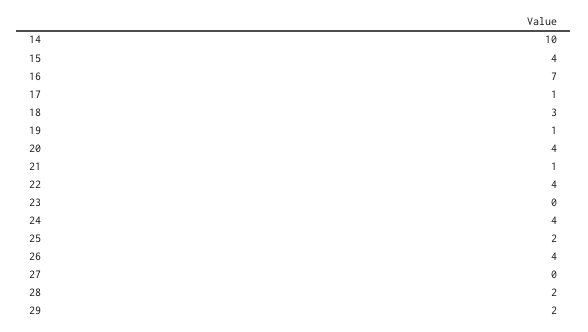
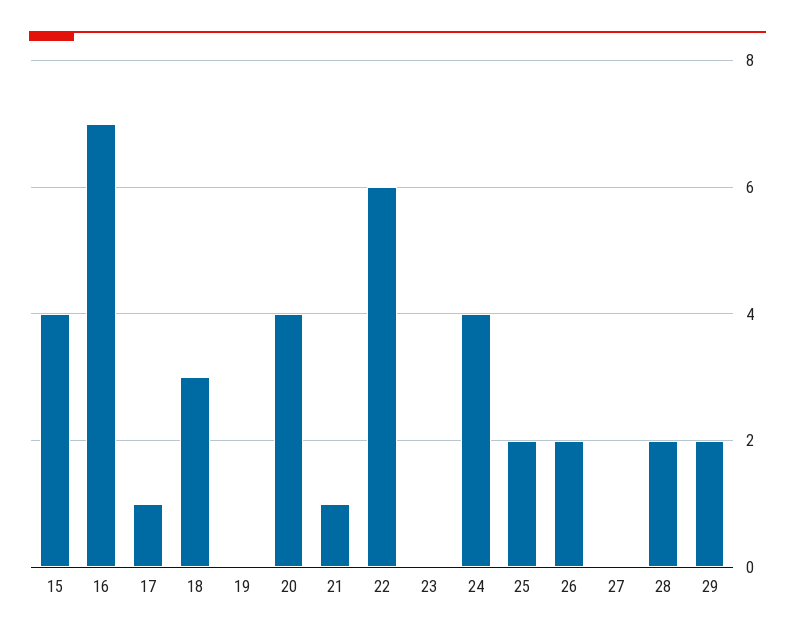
14: 10 -> none
19: 1 -> 0
22: 4 -> 6
26: 4 -> 2

